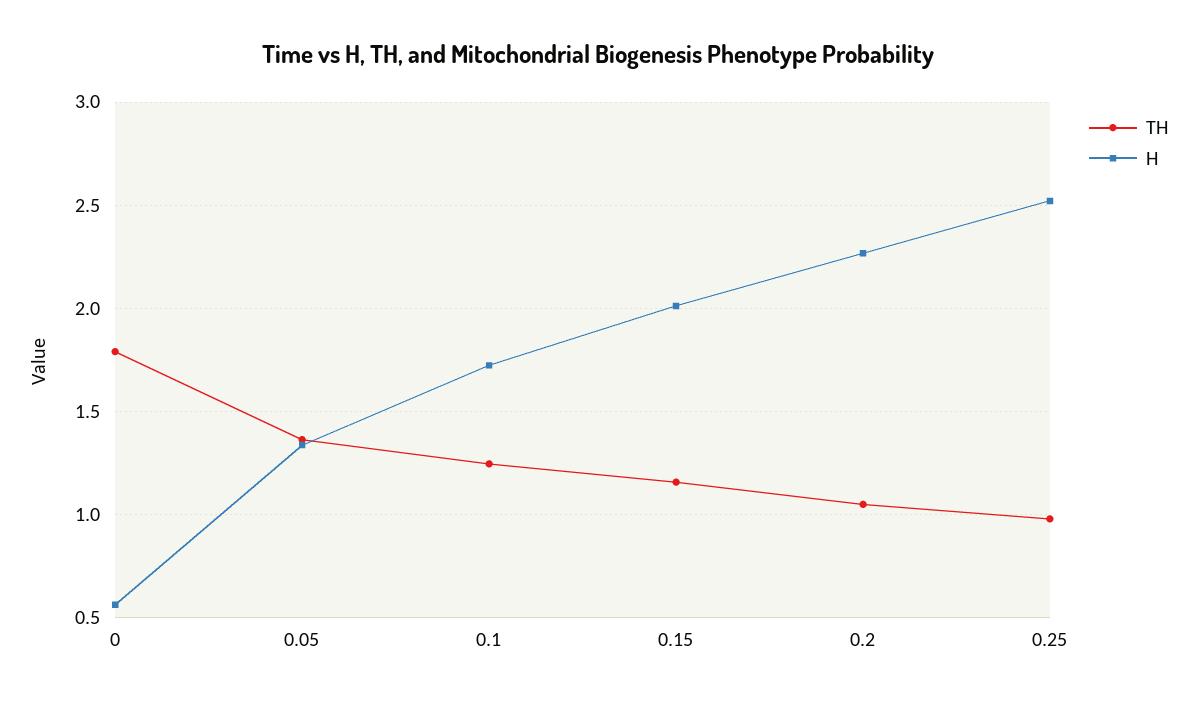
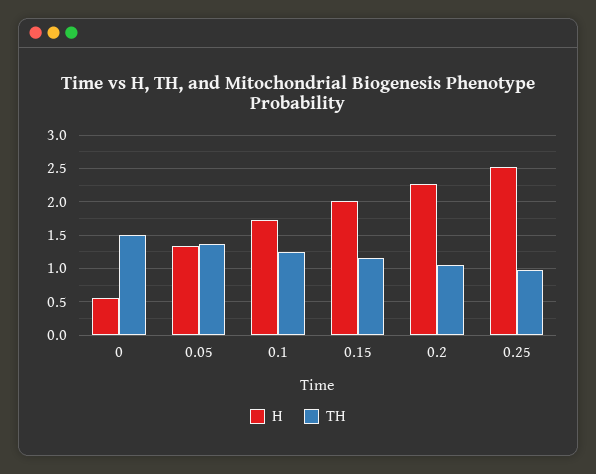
TH, 0: 1.8 -> 1.5

